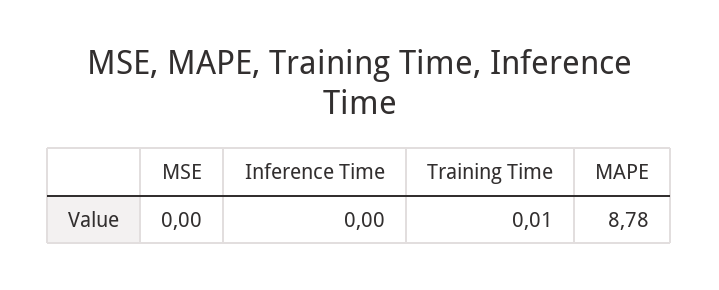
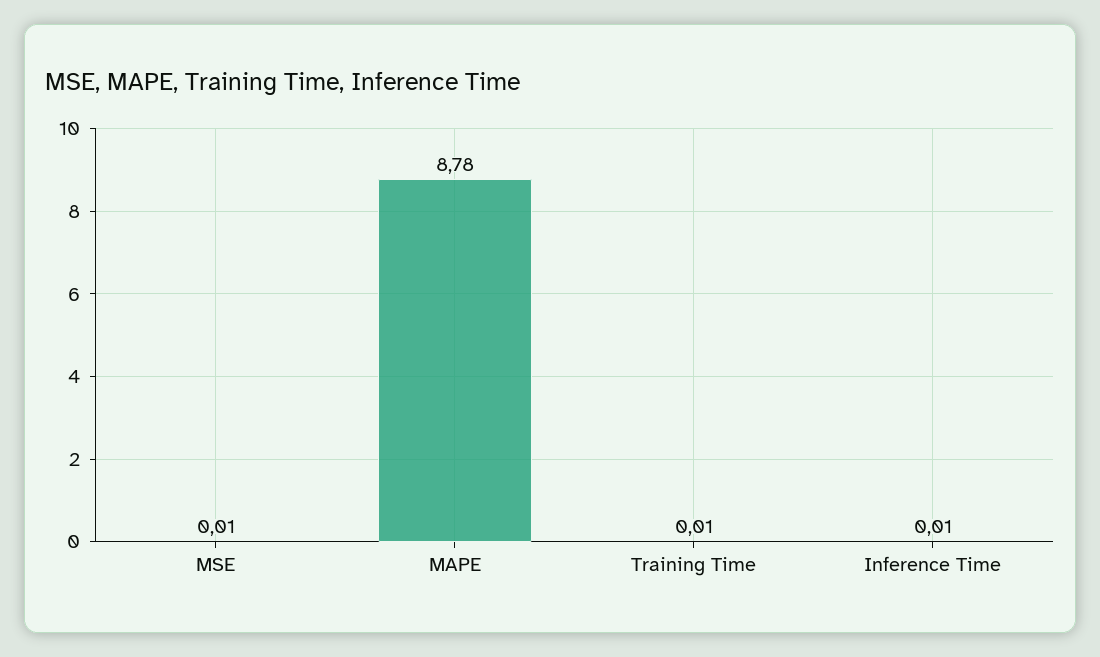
MSE: 0 -> 0.01
Inference Time: 0 -> 0.01

